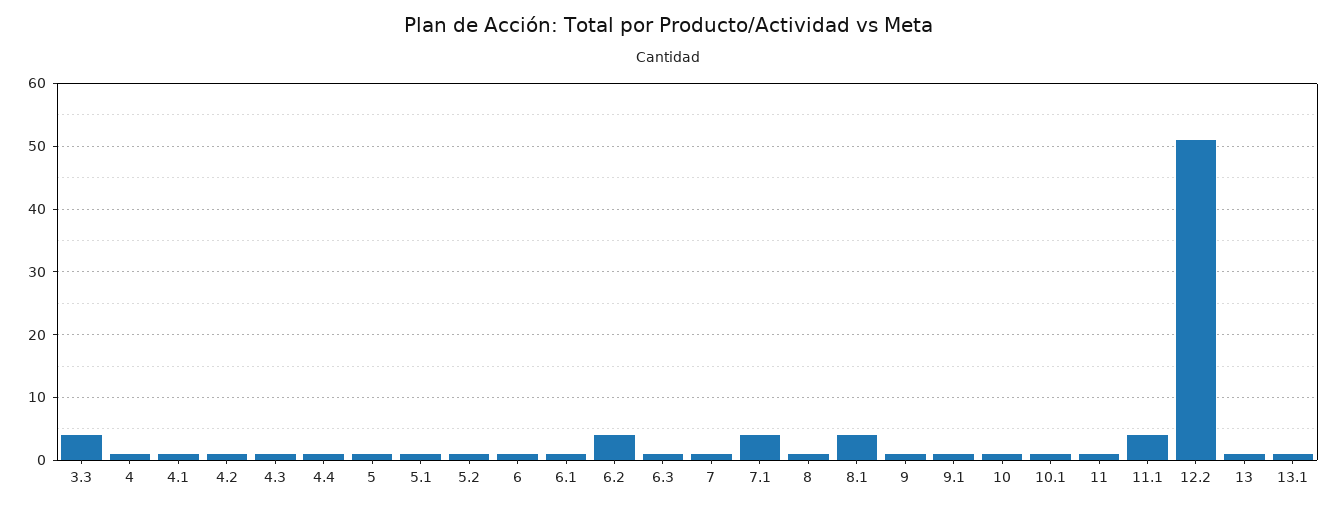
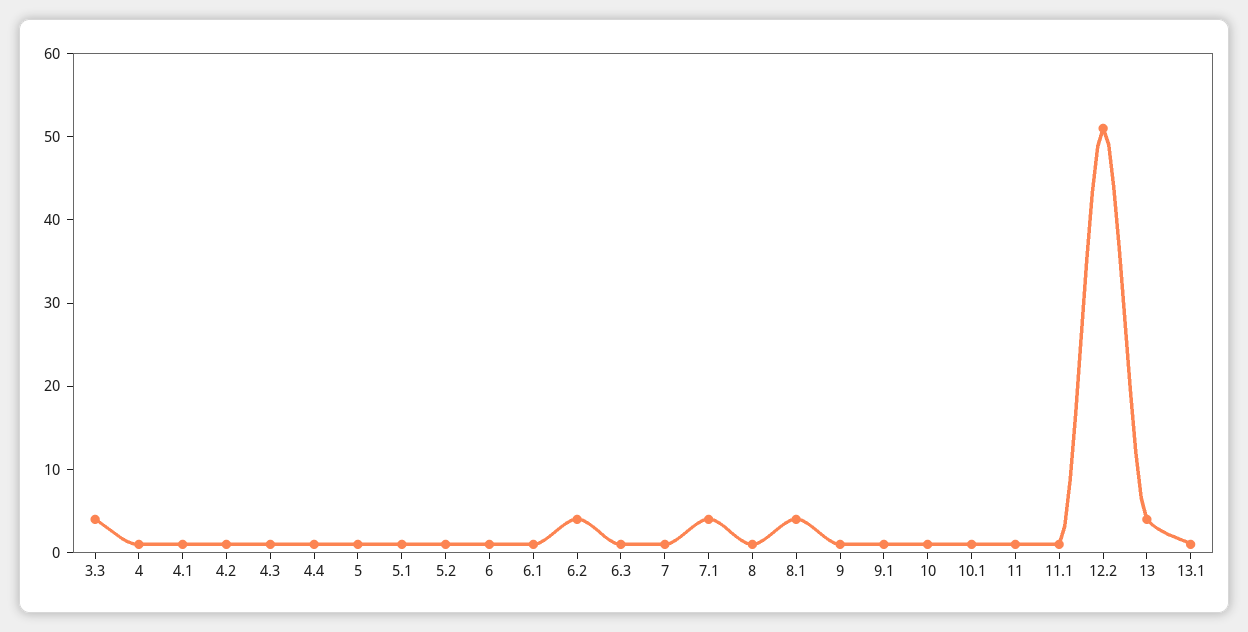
11.1: 4 -> 1
13: 1 -> 4

